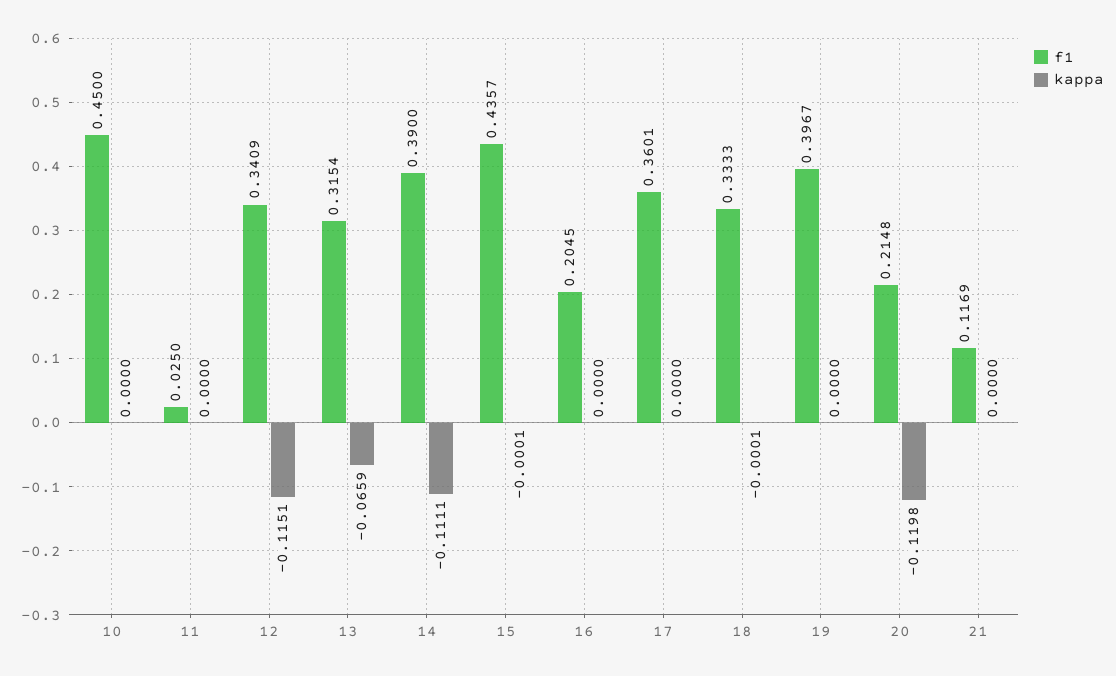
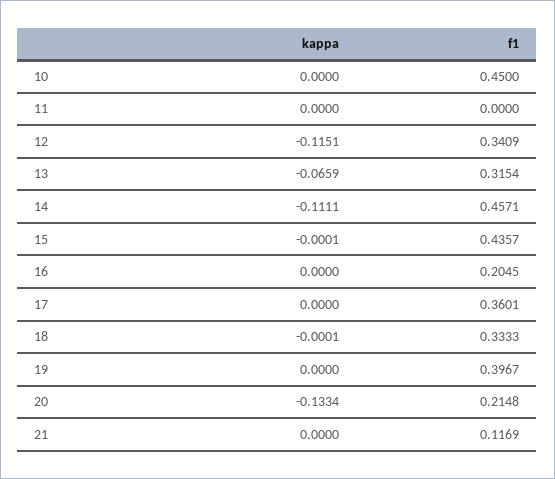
f1, 11: 0.025 -> 0
f1, 14: 0.39 -> 0.4571
kappa, 20: -0.1198 -> -0.1334

